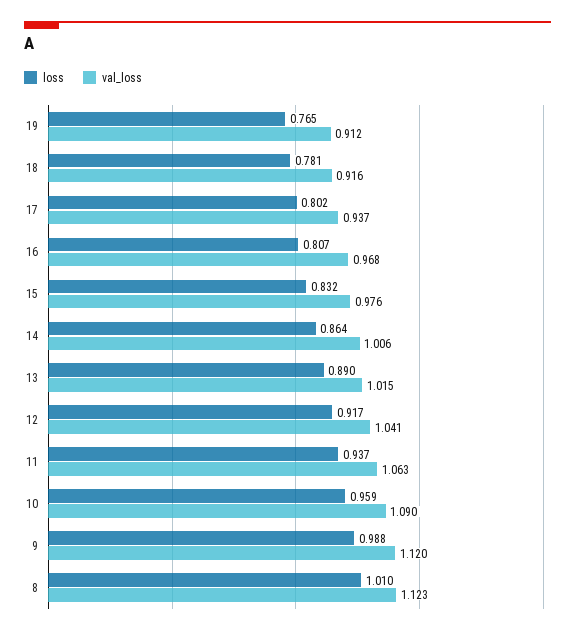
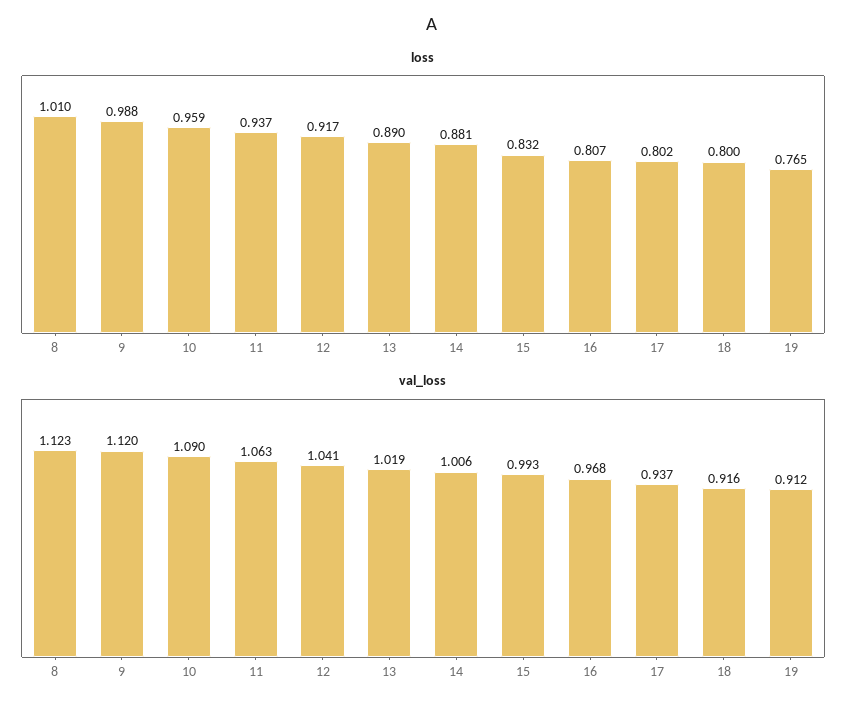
loss, 18: 0.781 -> 0.8
val_loss, 15: 0.976 -> 0.993
loss, 14: 0.864 -> 0.881
val_loss, 13: 1.015 -> 1.019

